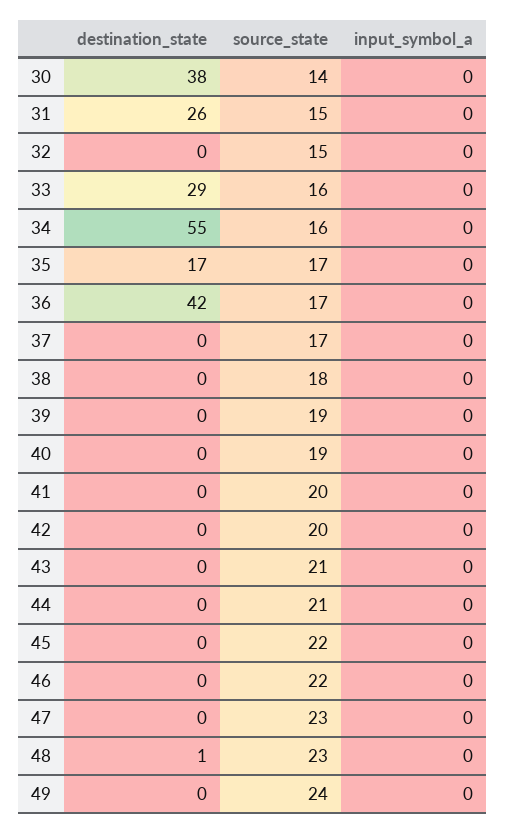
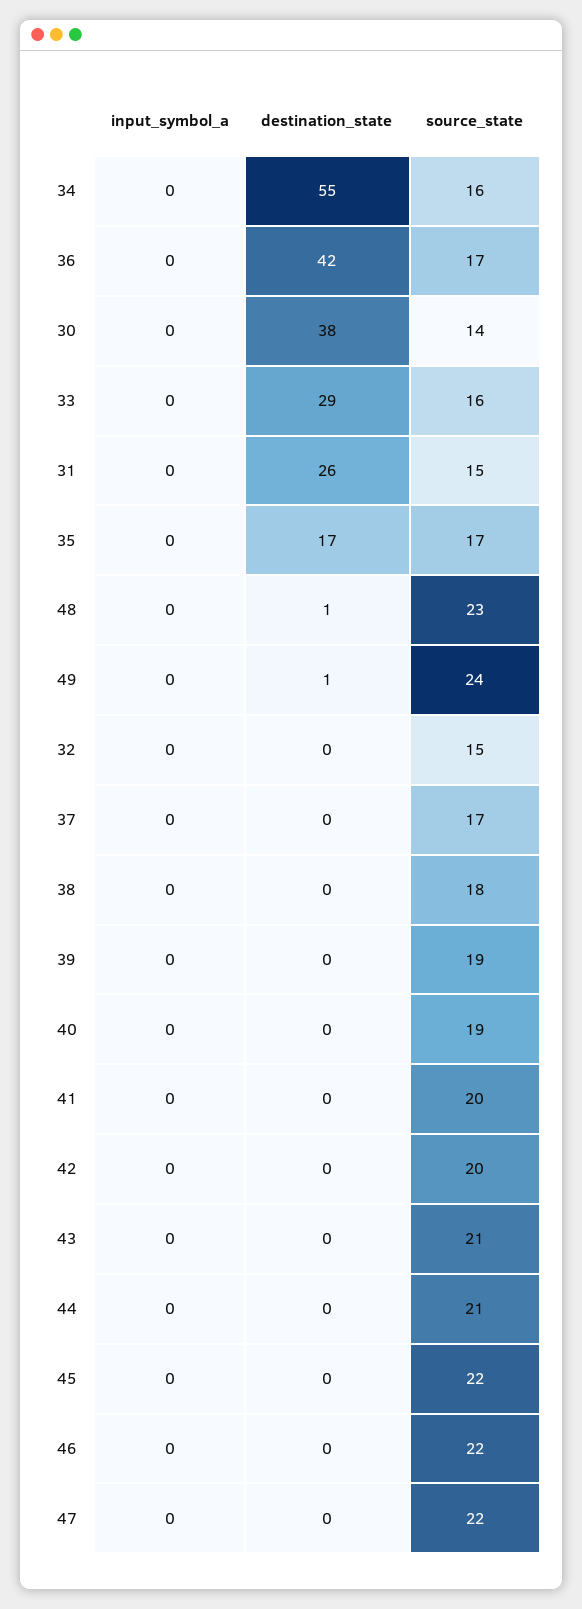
source_state, 47: 23 -> 22
destination_state, 49: 0 -> 1

